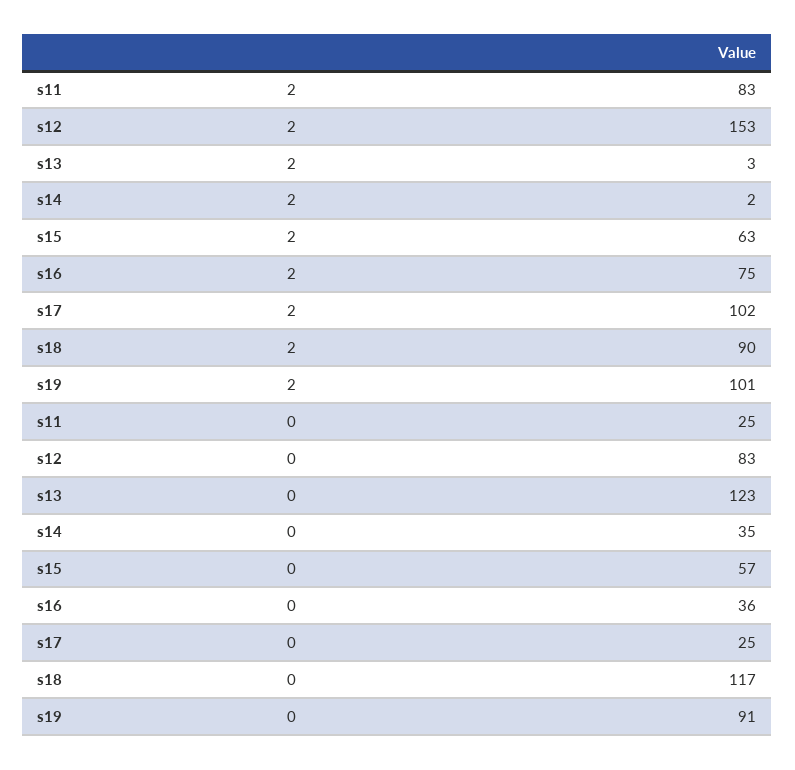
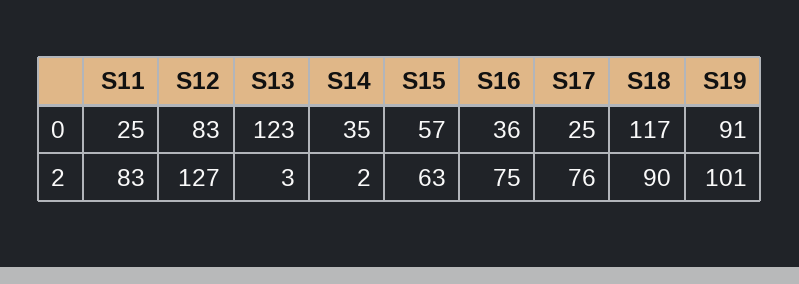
s12, 2: 153 -> 127
s17, 2: 102 -> 76

